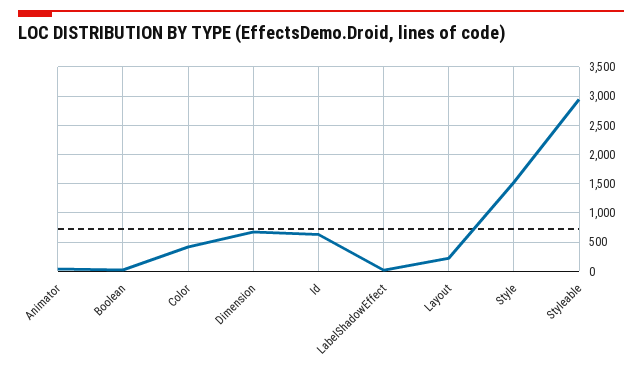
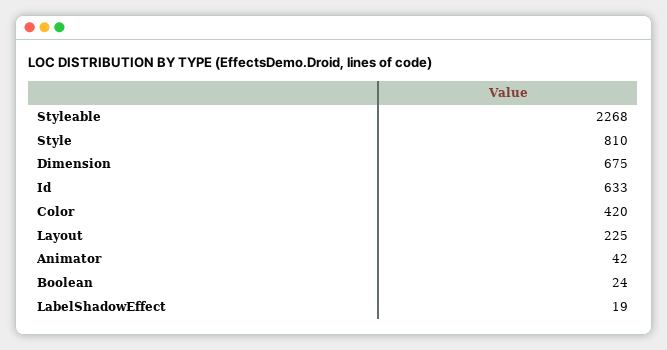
Style: 1500 -> 810
Styleable: 3000 -> 2268

